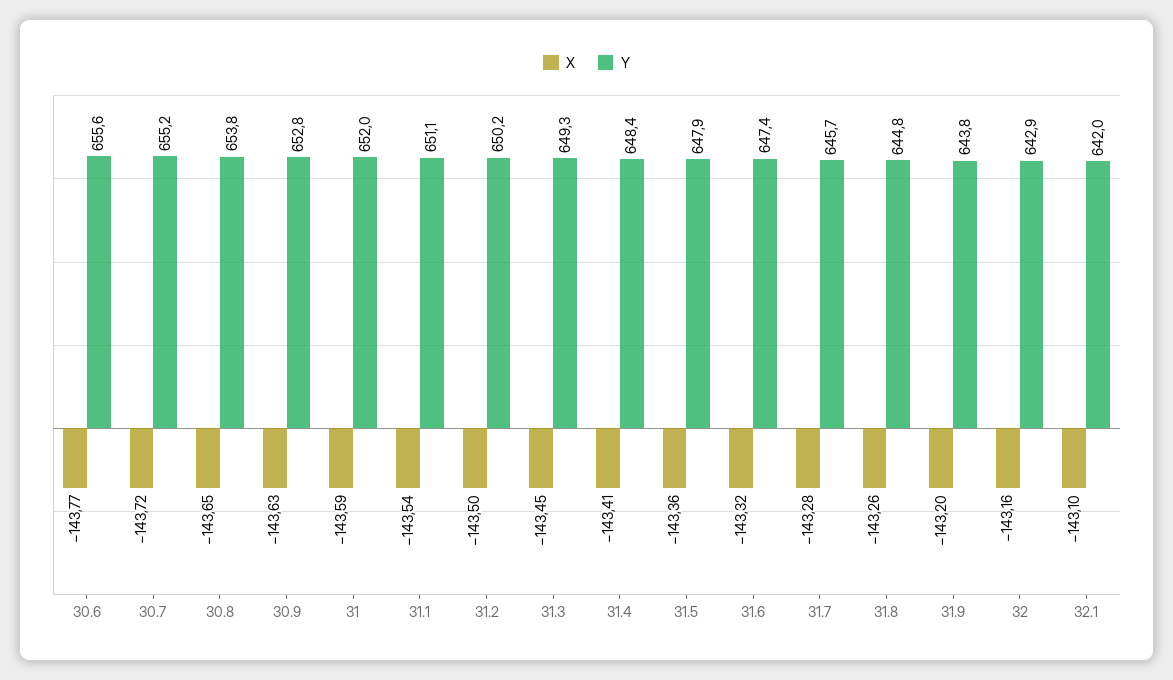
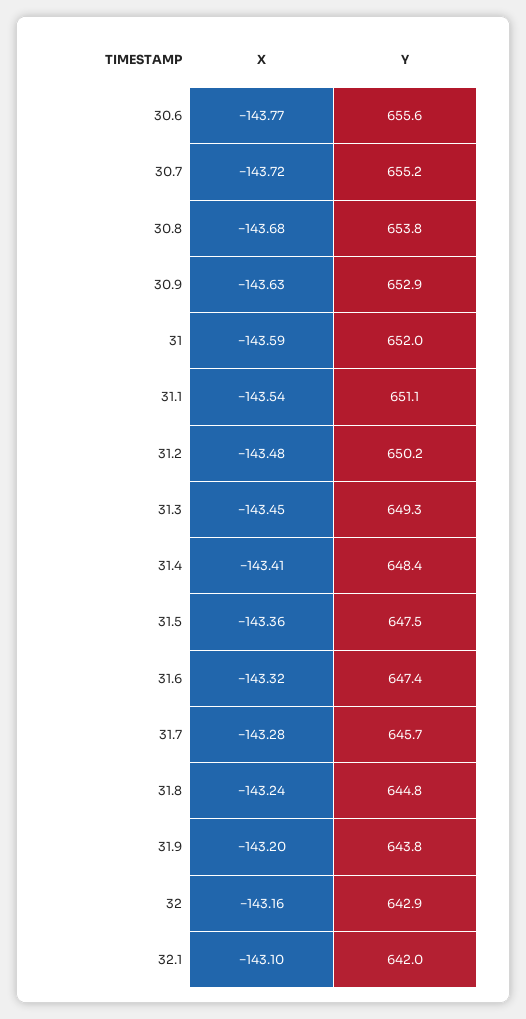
X, 30.8: -143.65 -> -143.68
Y, 30.9: 652.8 -> 652.9
X, 31.2: -143.5 -> -143.48
Y, 31.5: 647.9 -> 647.5
X, 31.8: -143.26 -> -143.24

